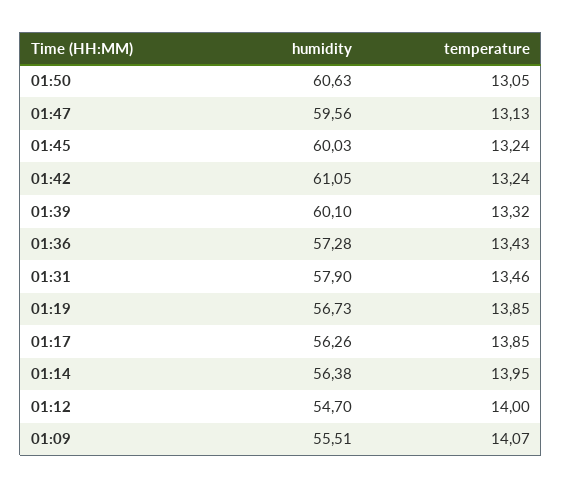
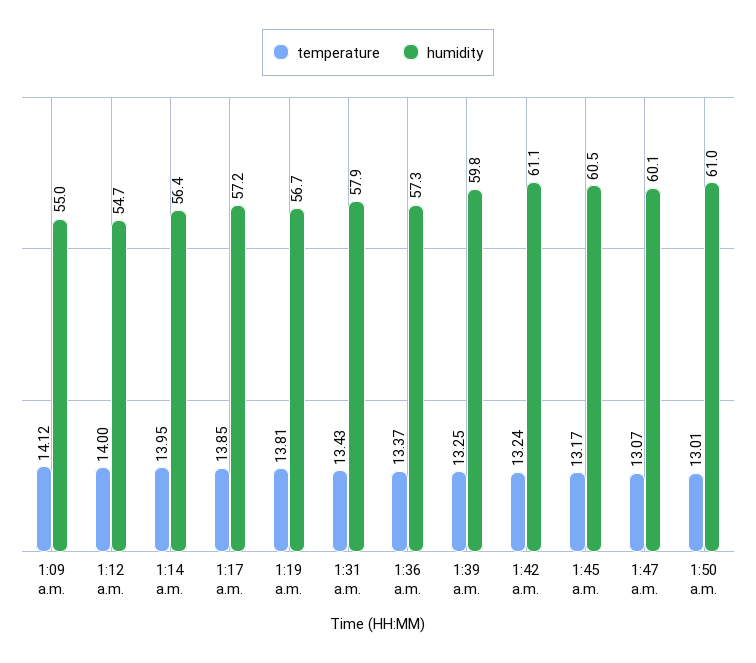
humidity, 01:50: 60.63 -> 61
temperature, 01:50: 13.05 -> 13.01
humidity, 01:47: 59.56 -> 60.1
temperature, 01:47: 13.13 -> 13.07
humidity, 01:45: 60.03 -> 60.5
temperature, 01:45: 13.24 -> 13.17
humidity, 01:39: 60.1 -> 59.8
temperature, 01:39: 13.32 -> 13.25
temperature, 01:36: 13.43 -> 13.37
temperature, 01:31: 13.46 -> 13.43
temperature, 01:19: 13.85 -> 13.81
humidity, 01:17: 56.26 -> 57.2
humidity, 01:09: 55.51 -> 55
temperature, 01:09: 14.07 -> 14.12

